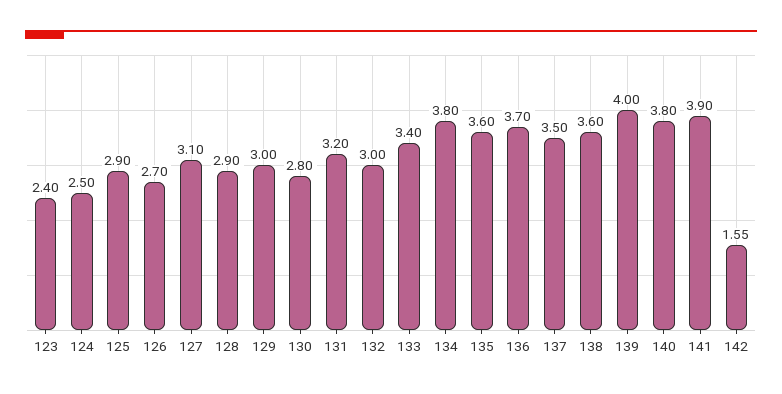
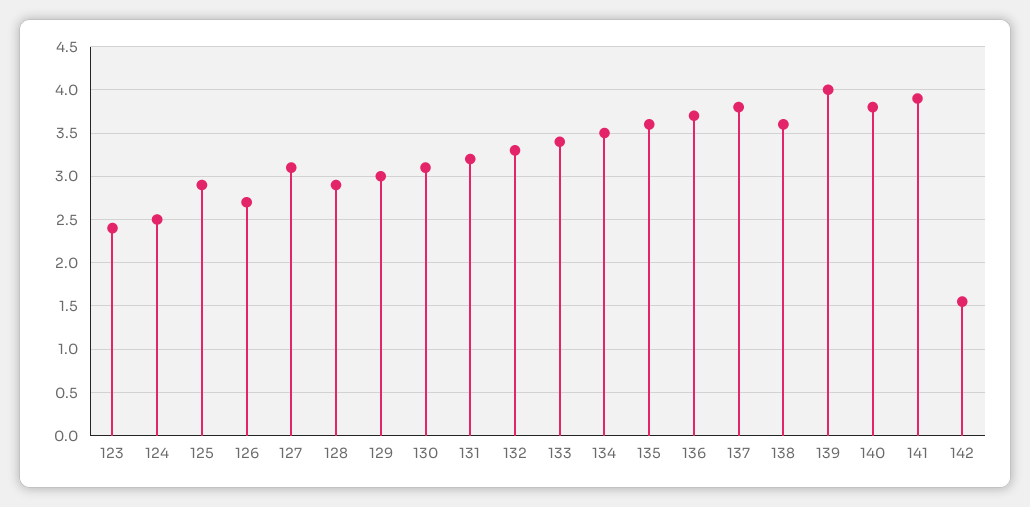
130: 2.8 -> 3.1
132: 3 -> 3.3
134: 3.8 -> 3.5
137: 3.5 -> 3.8

